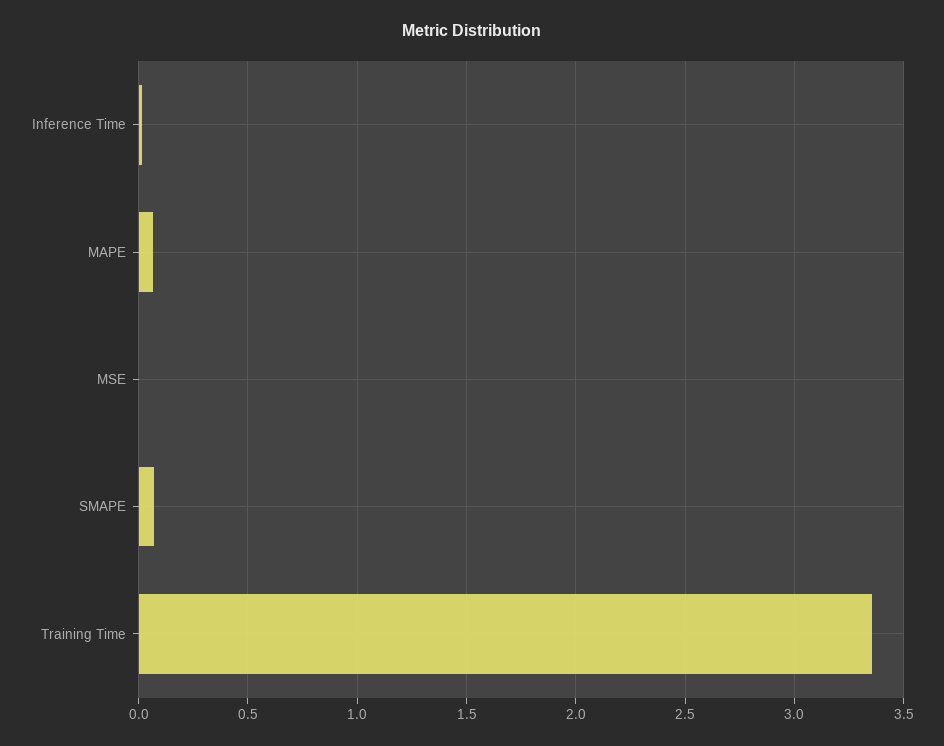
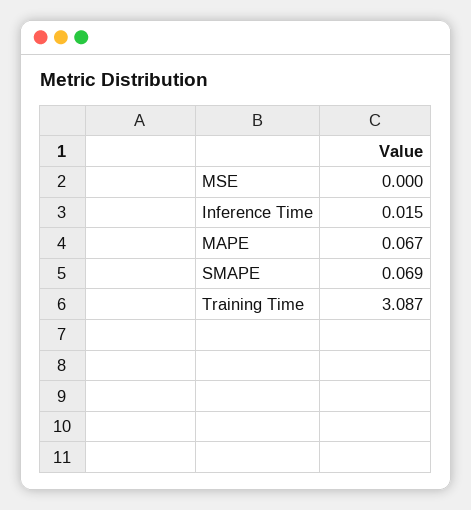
Training Time: 3.35 -> 3.087

